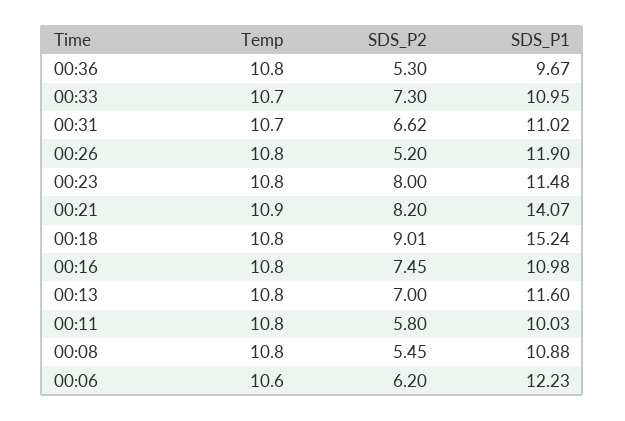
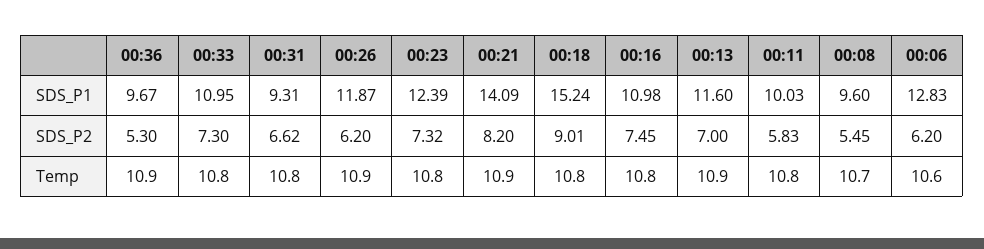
Temp, 00:36: 10.8 -> 10.9
Temp, 00:33: 10.7 -> 10.8
Temp, 00:31: 10.7 -> 10.8
SDS_P1, 00:31: 11.02 -> 9.31
Temp, 00:26: 10.8 -> 10.9
SDS_P2, 00:26: 5.2 -> 6.2
SDS_P1, 00:26: 11.9 -> 11.87
SDS_P2, 00:23: 8 -> 7.32
SDS_P1, 00:23: 11.48 -> 12.39
SDS_P1, 00:21: 14.07 -> 14.09
Temp, 00:13: 10.8 -> 10.9
SDS_P2, 00:11: 5.8 -> 5.83
Temp, 00:08: 10.8 -> 10.7
SDS_P1, 00:08: 10.88 -> 9.6
SDS_P1, 00:06: 12.23 -> 12.83

